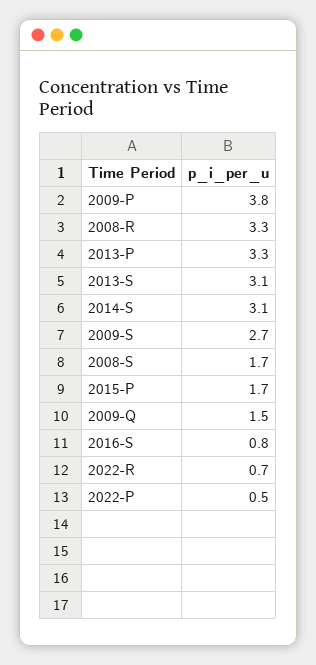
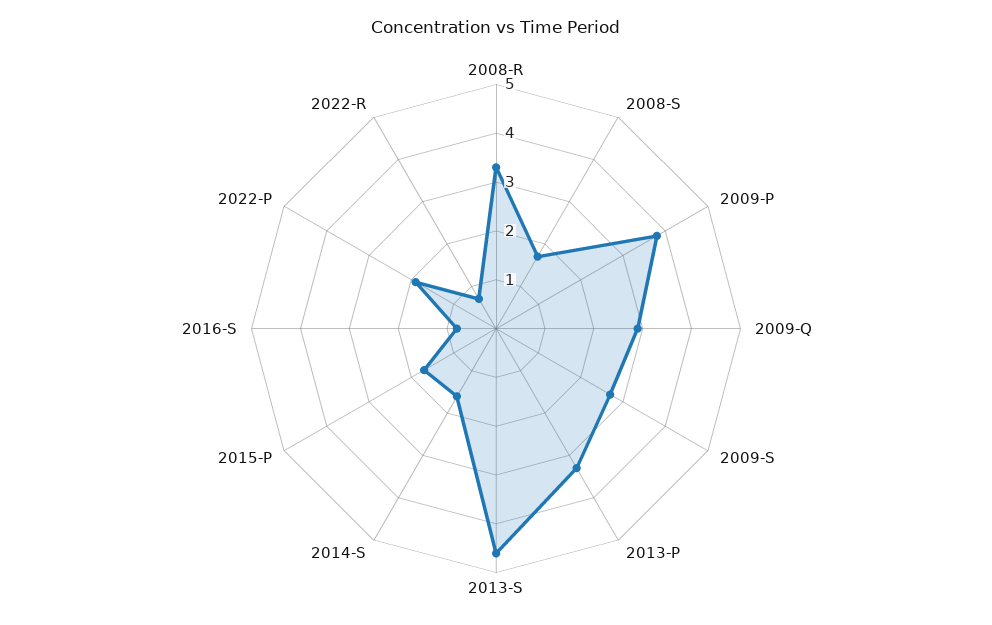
2013-S: 3.1 -> 4.5
2014-S: 3.1 -> 1.5
2009-Q: 1.5 -> 3
2022-P: 0.5 -> 2

